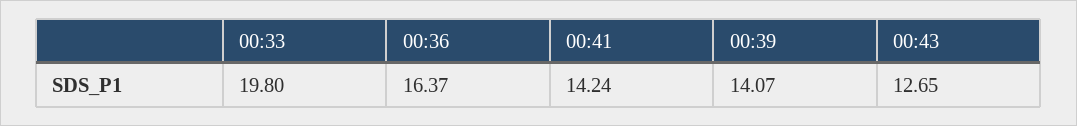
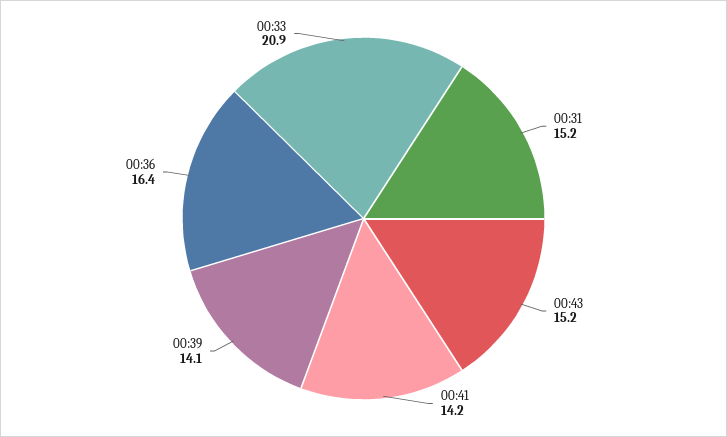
00:33: 19.8 -> 20.9
00:43: 12.65 -> 15.2
00:31: none -> 15.2

